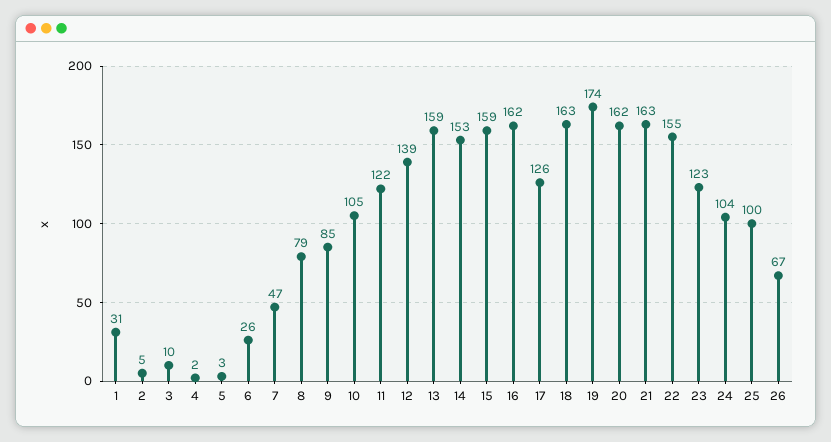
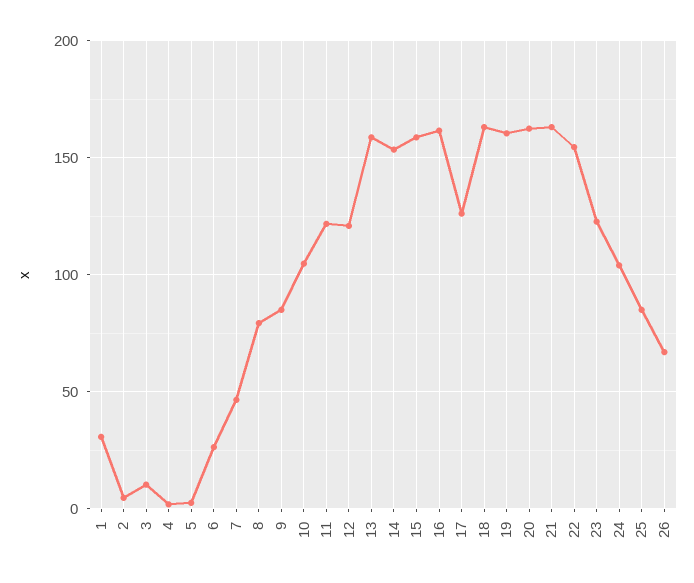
12: 139 -> 120
19: 174 -> 160
25: 100 -> 85

